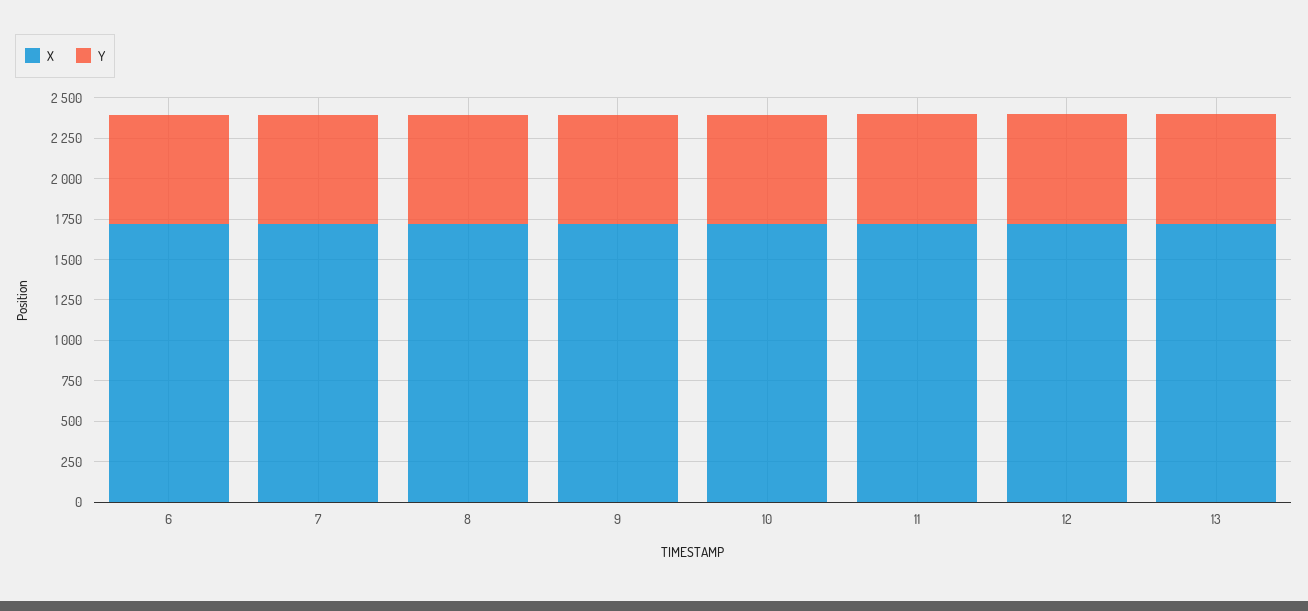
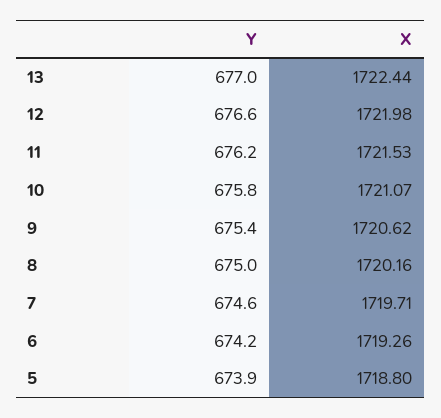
Y, 5: none -> 673.9
X, 5: none -> 1718.8

